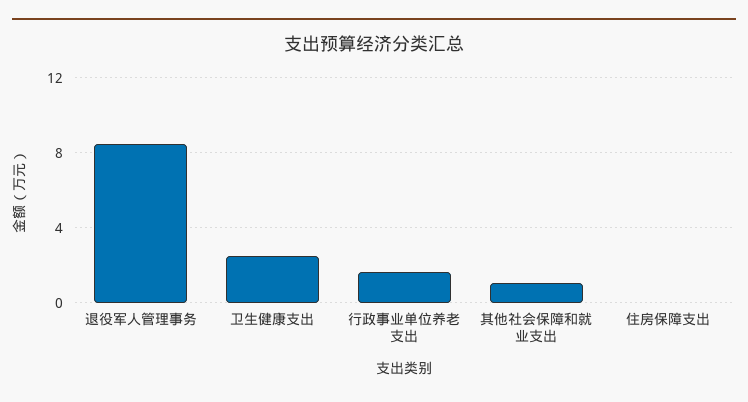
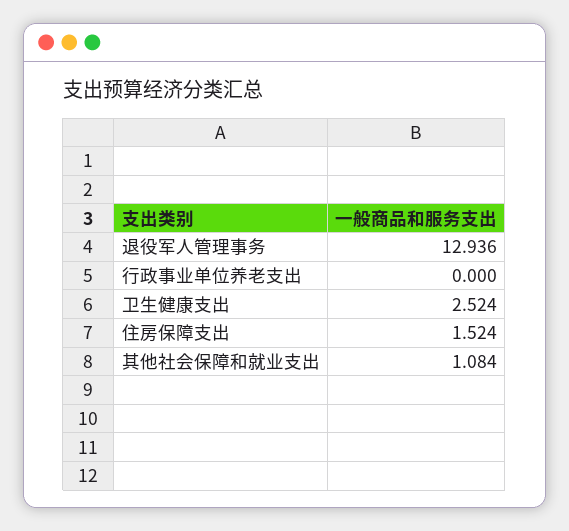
退役军人管理事务: 8.5 -> 12.936
行政事业单位养老支出: 1.5 -> 0
住房保障支出: 0 -> 1.524

